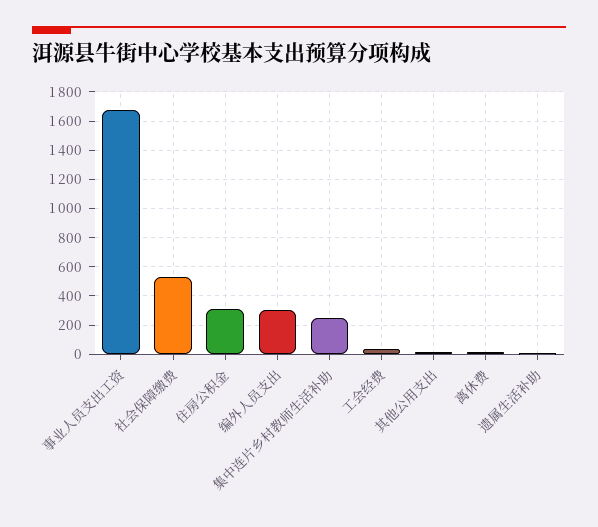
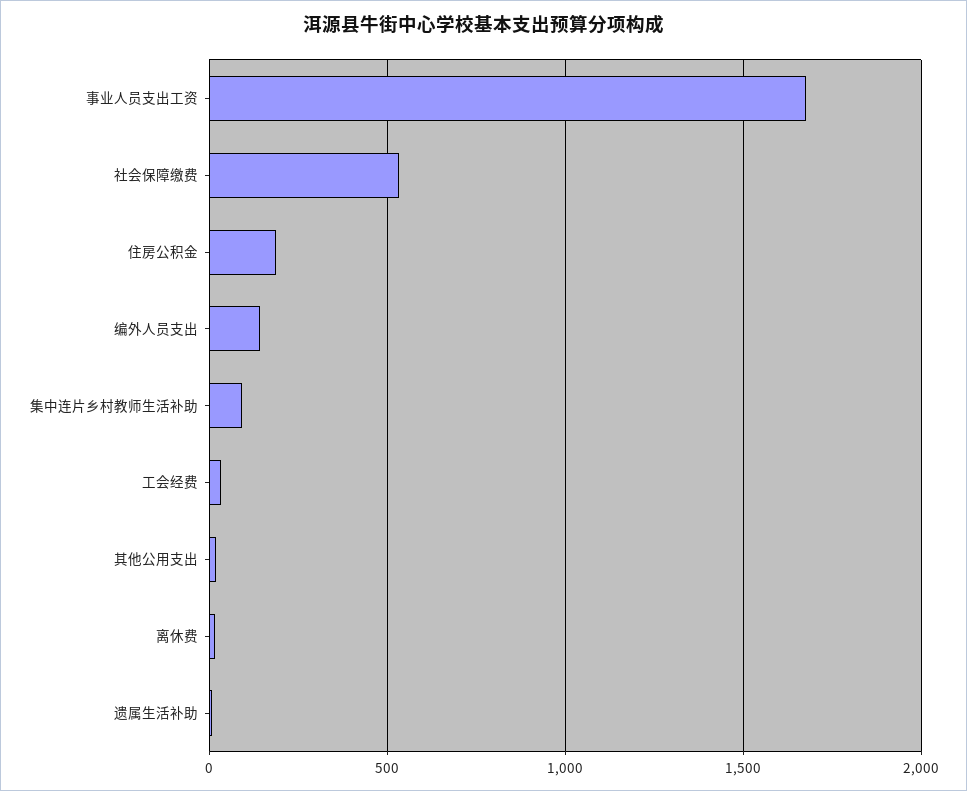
住房公积金: 300 -> 200
编外人员支出: 300 -> 150
集中连片乡村教师生活补助: 250 -> 100

